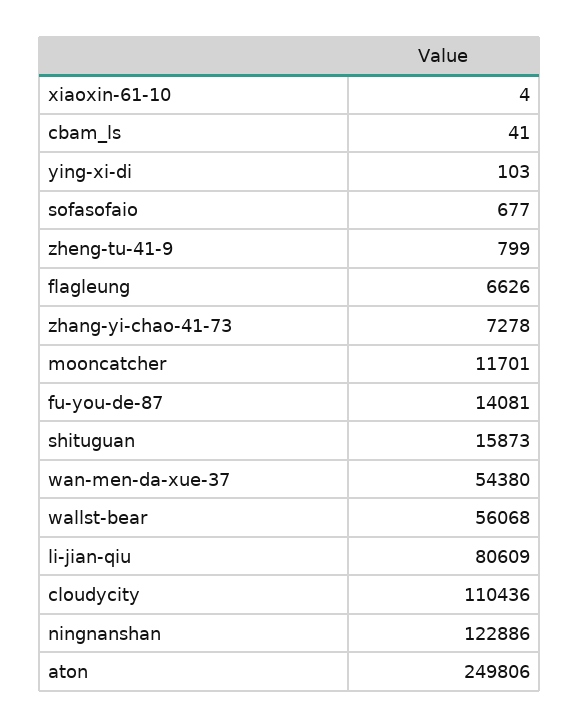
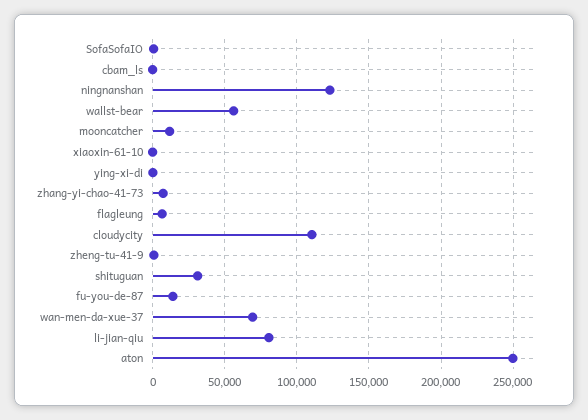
shituguan: 15873 -> 30000
wan-men-da-xue-37: 54380 -> 70000

